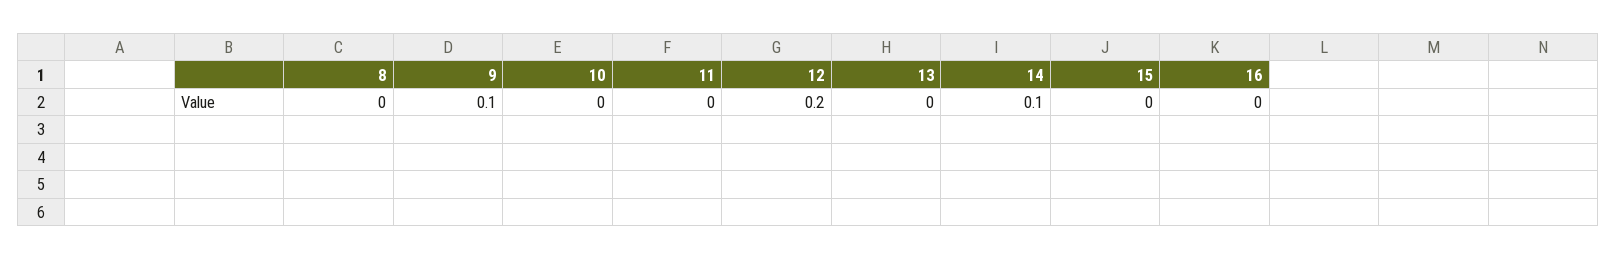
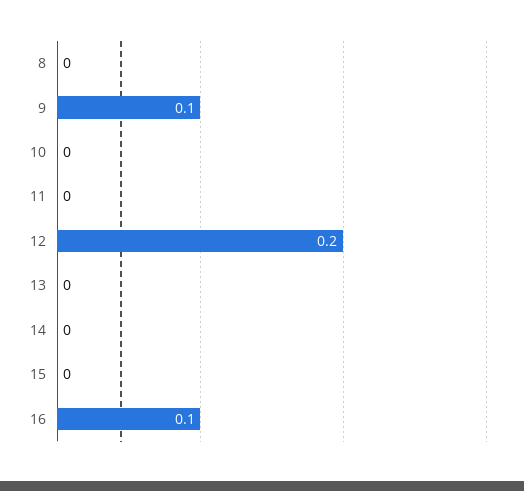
14: 0.1 -> 0
16: 0 -> 0.1

